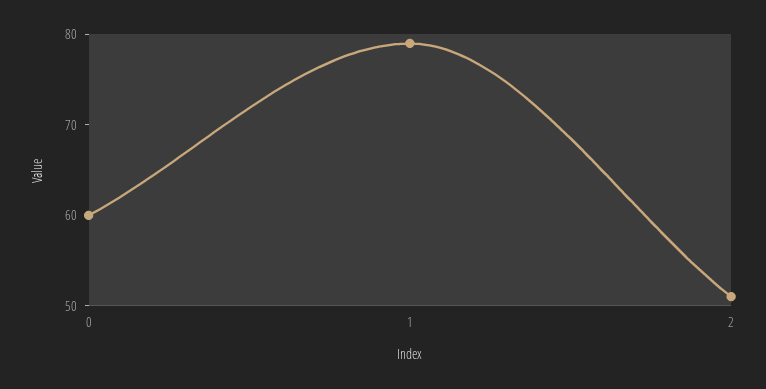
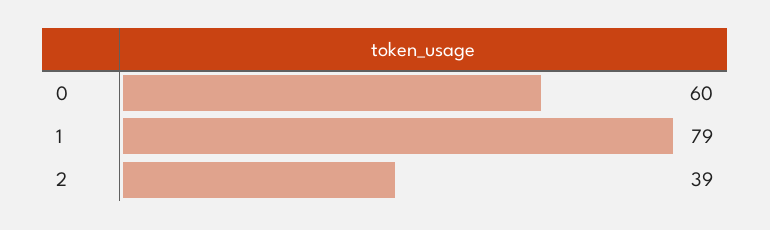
2: 51 -> 39

